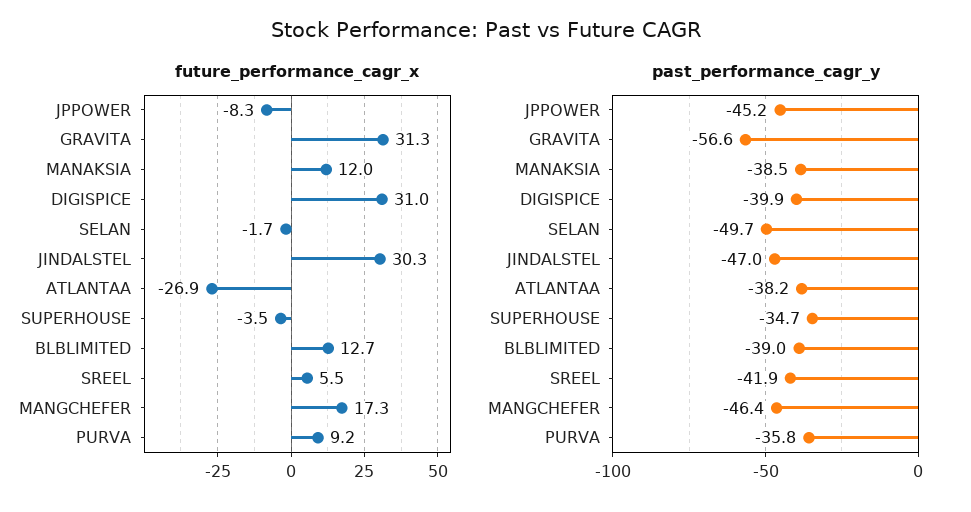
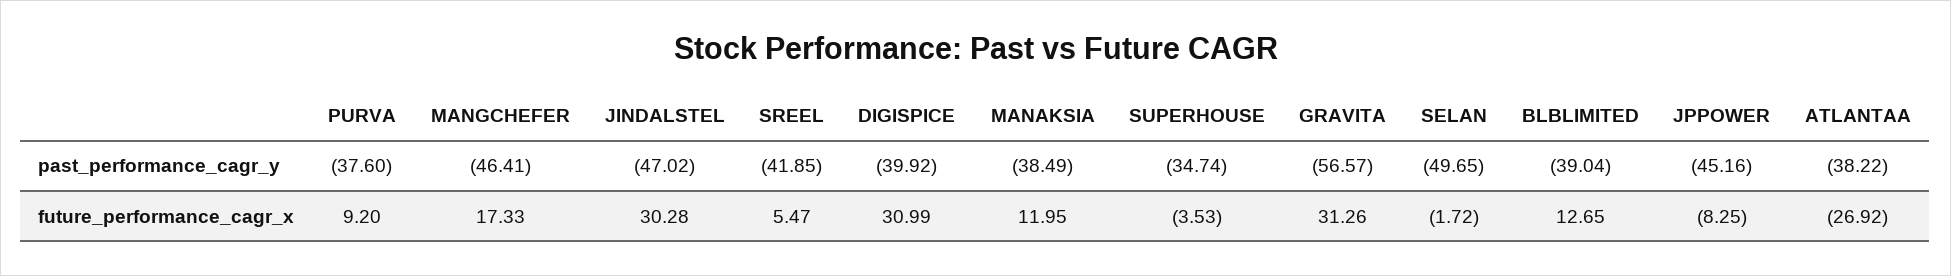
past_performance_cagr_y, PURVA: -35.8 -> -37.6

